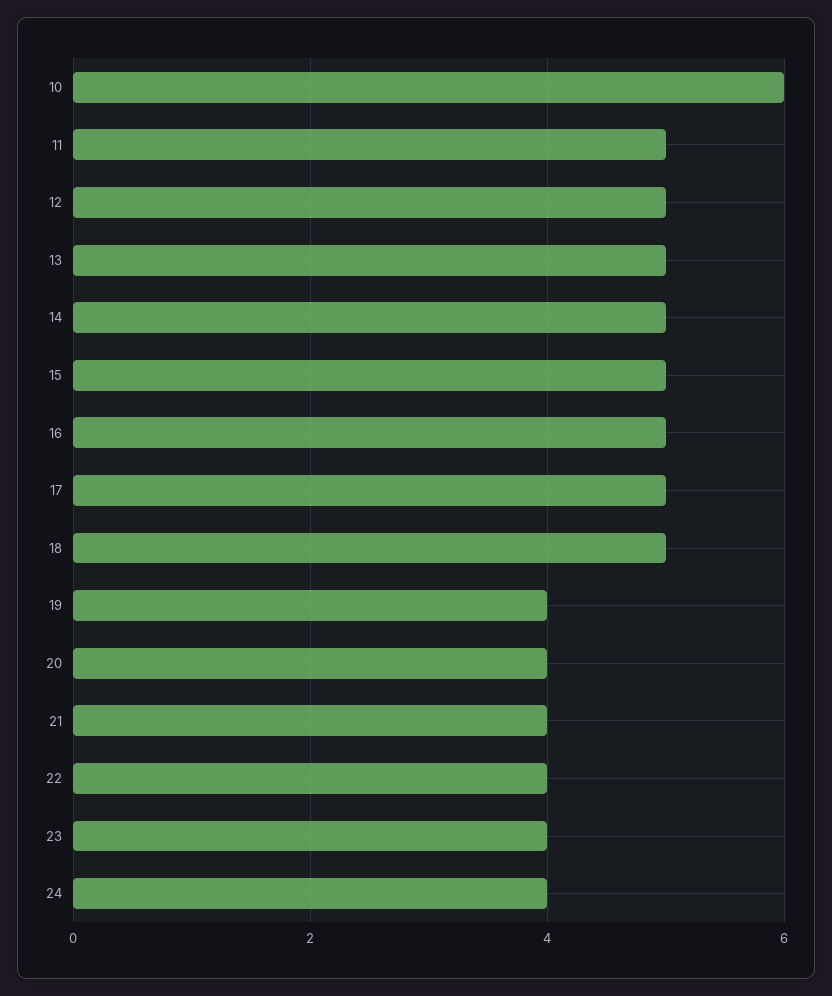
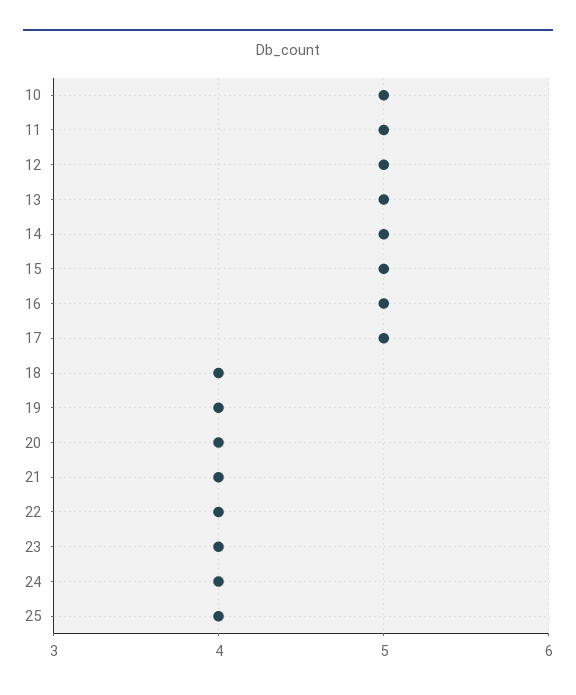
10: 6 -> 5
18: 5 -> 4
25: none -> 4

